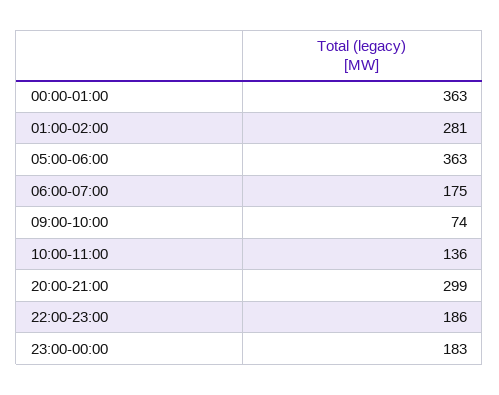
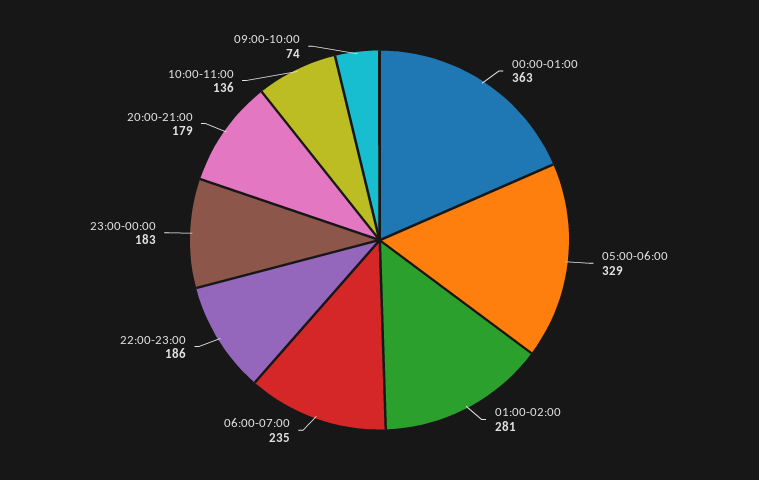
05:00-06:00: 363 -> 329
06:00-07:00: 175 -> 235
20:00-21:00: 299 -> 179

